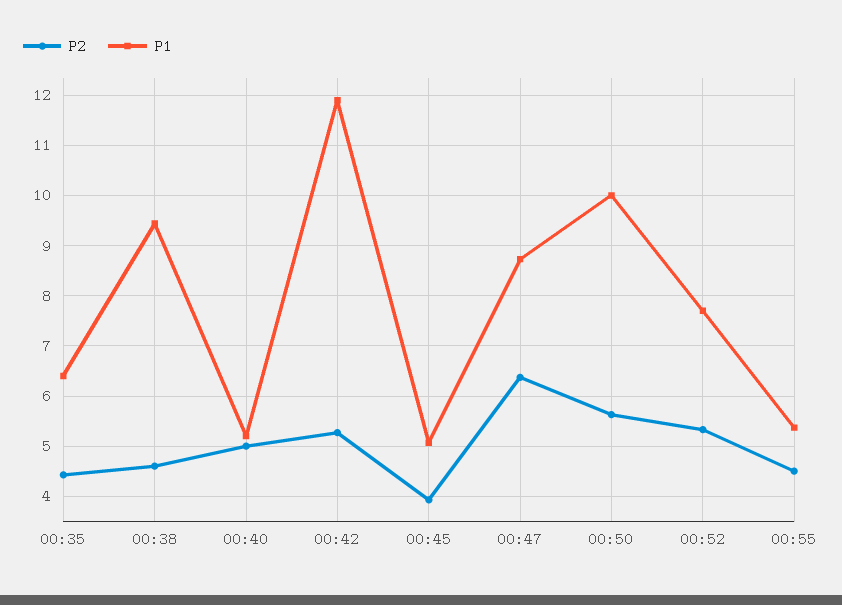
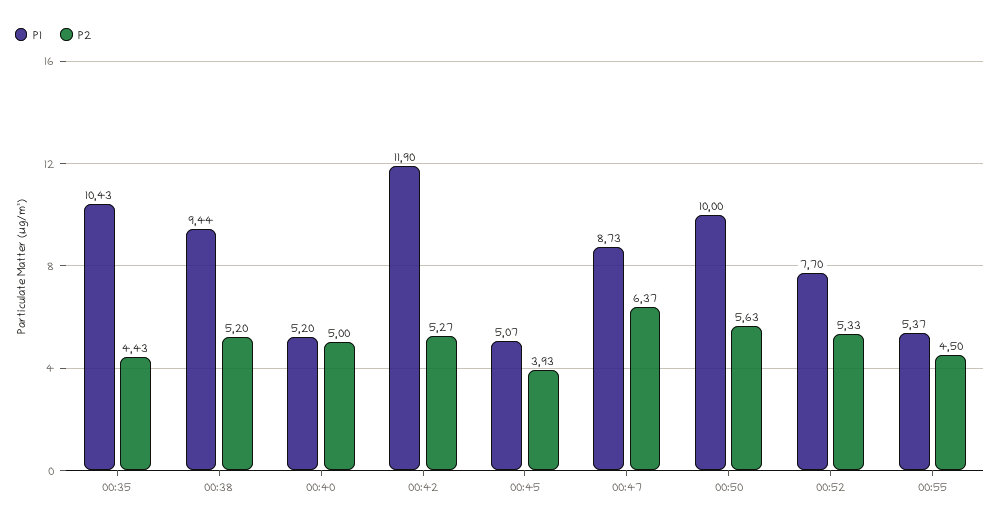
P1, 00:35: 6.4 -> 10.43
P2, 00:38: 4.6 -> 5.2

